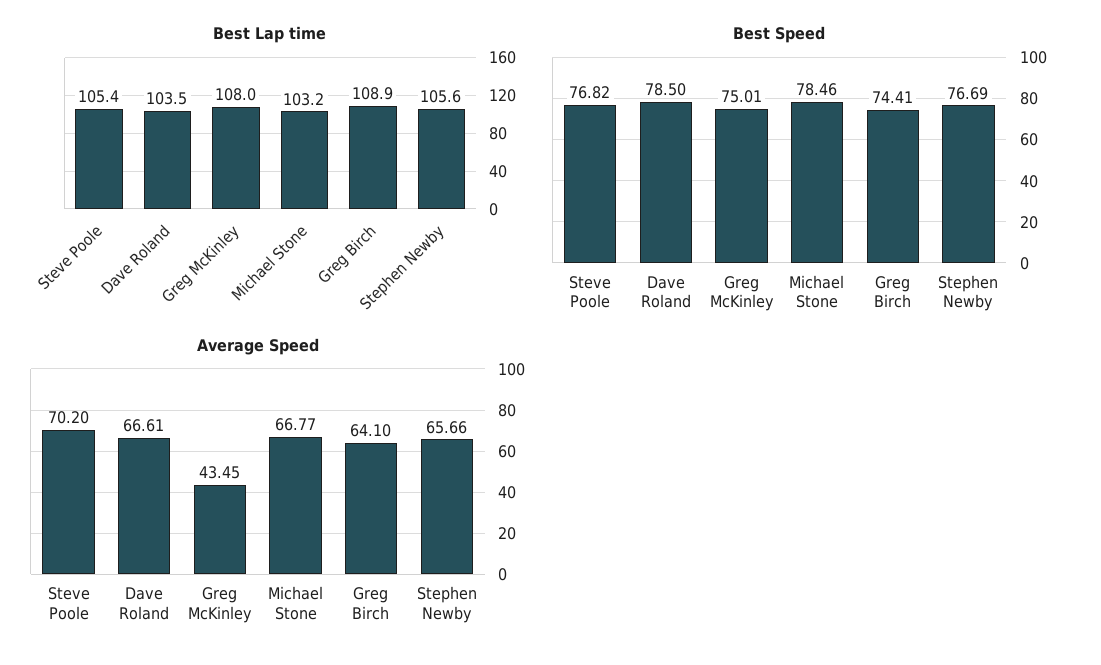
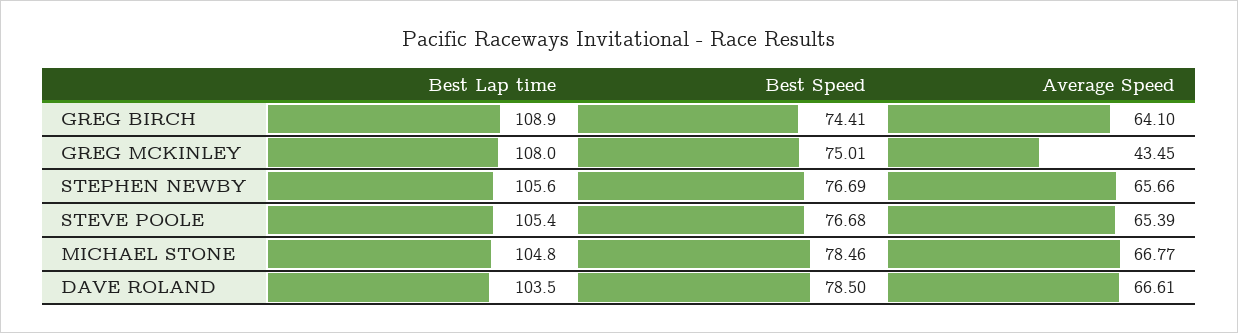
Best Lap time, Michael Stone: 103.2 -> 104.8
Best Speed, Steve Poole: 76.82 -> 76.68
Average Speed, Steve Poole: 70.2 -> 65.39

